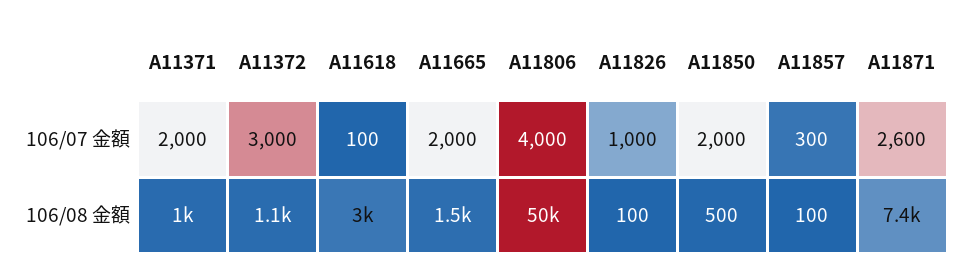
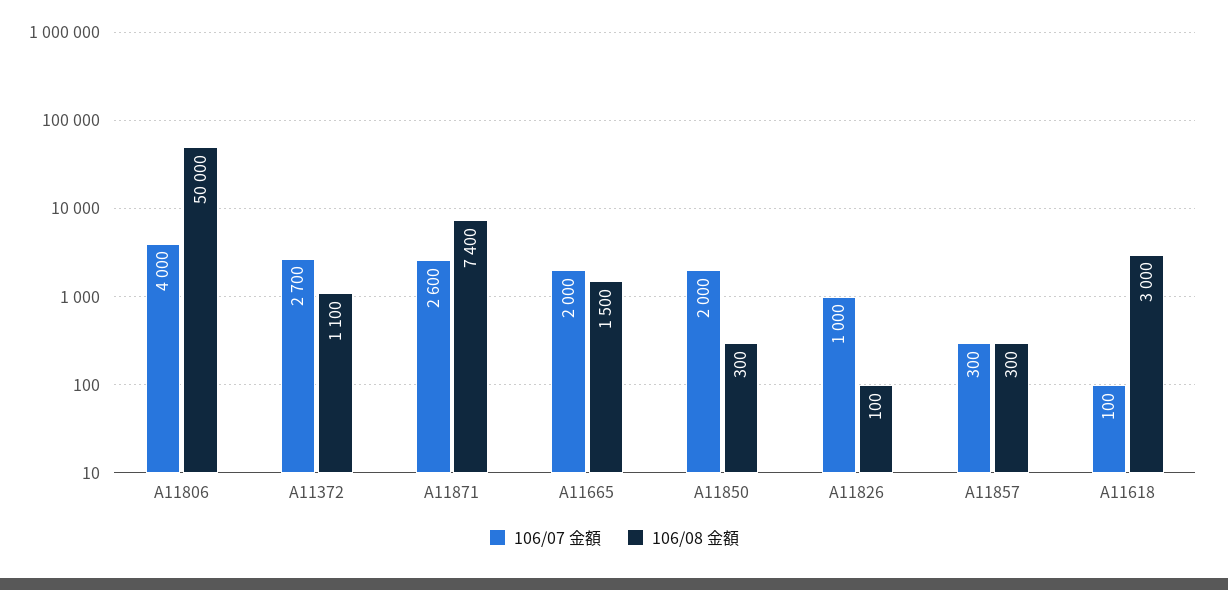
106/07 金額, A11371: 2000 -> none
106/07 金額, A11372: 3000 -> 2700
106/08 金額, A11371: 1000 -> none
106/08 金額, A11850: 500 -> 300
106/08 金額, A11857: 100 -> 300

